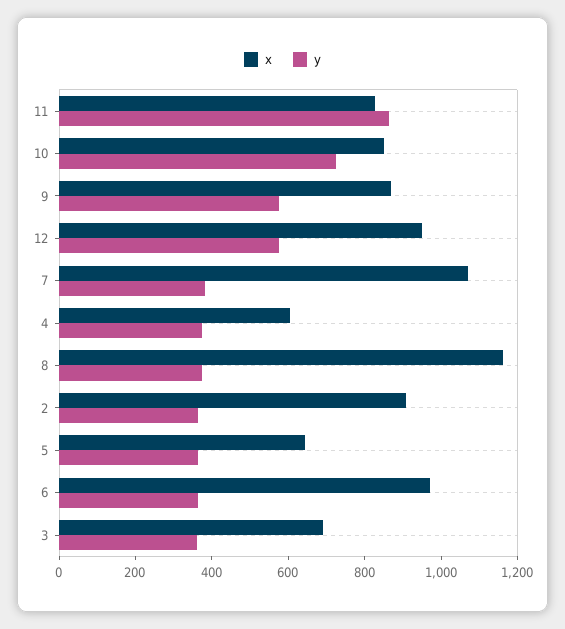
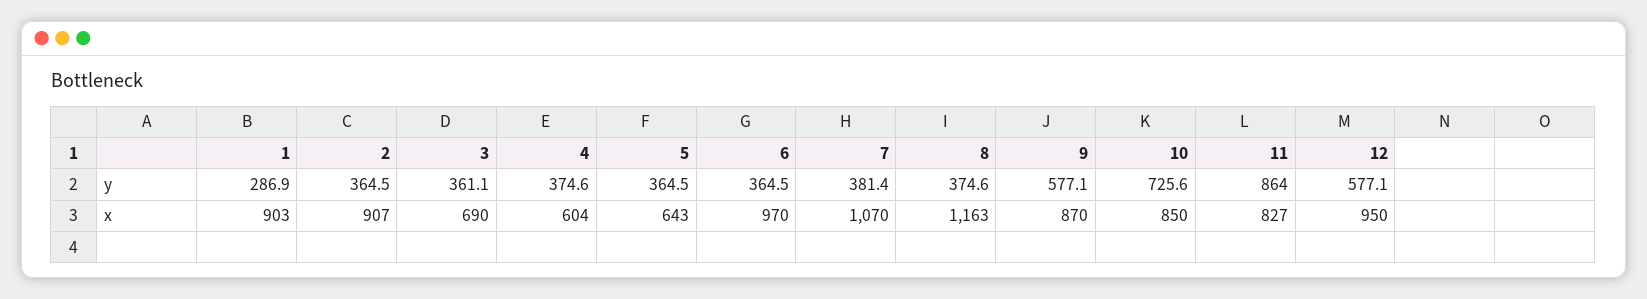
y, 1: none -> 286.9
x, 1: none -> 903

